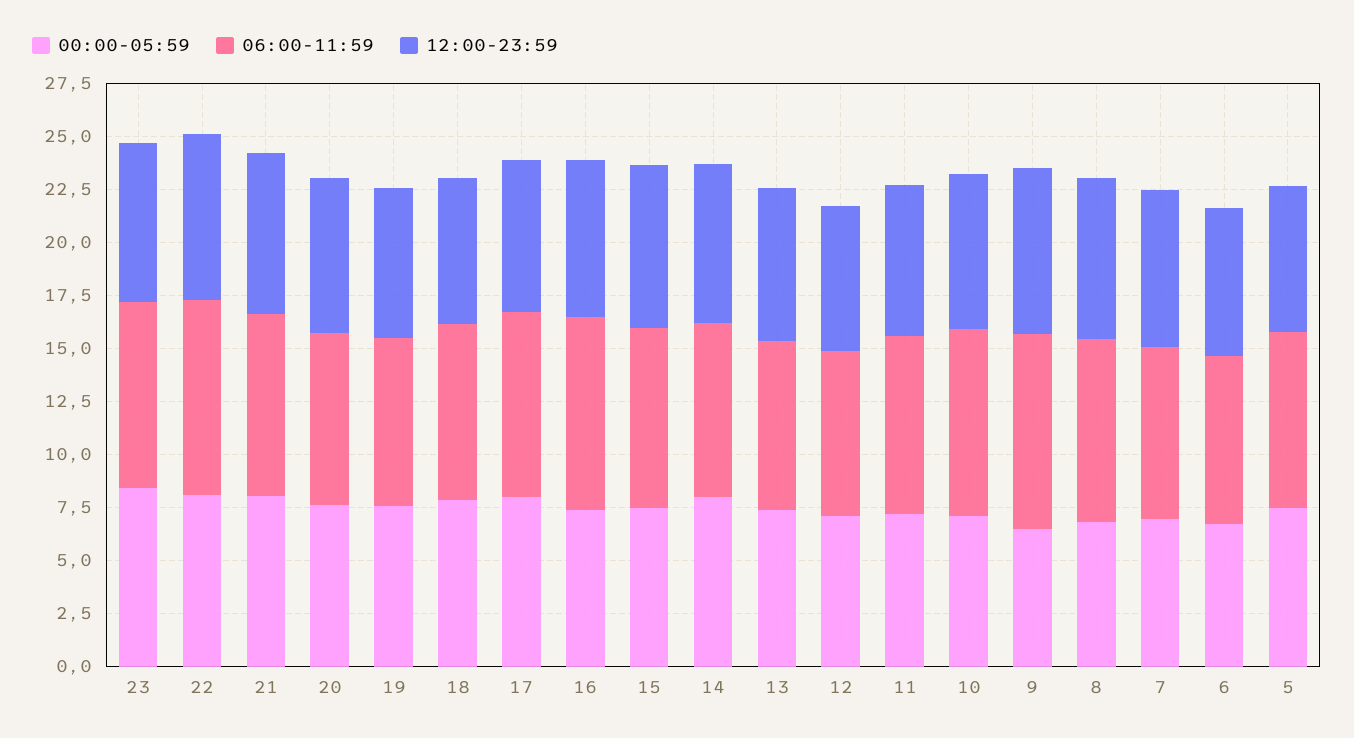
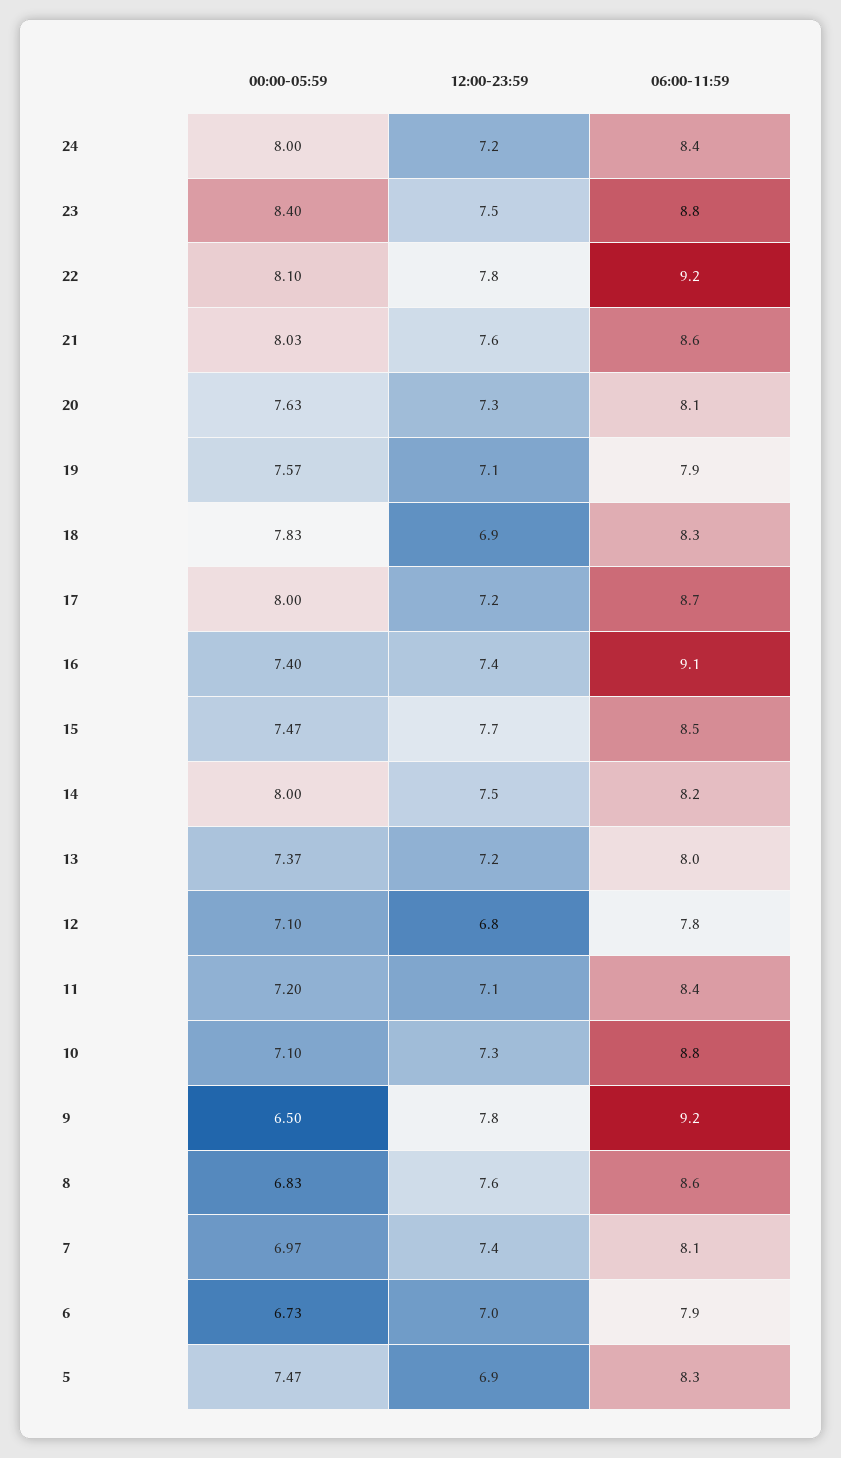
00:00-05:59, 24: none -> 8
12:00-23:59, 24: none -> 7.2
06:00-11:59, 24: none -> 8.4

